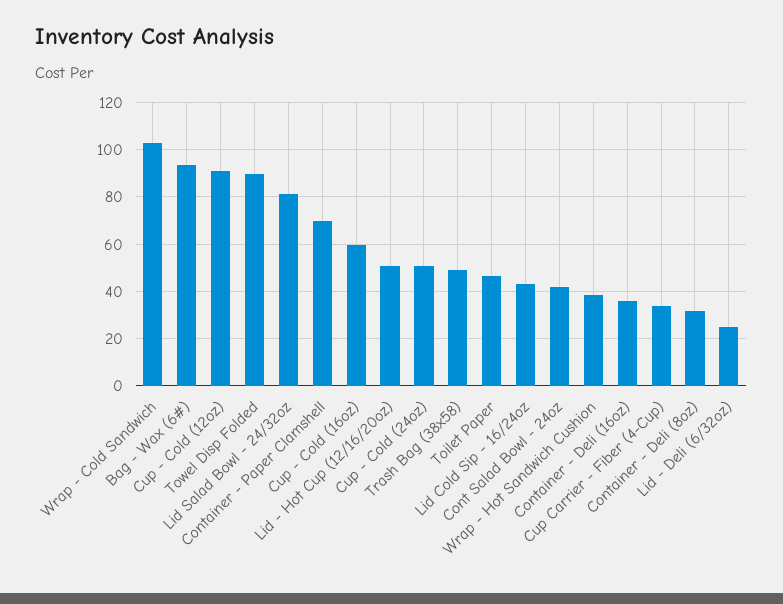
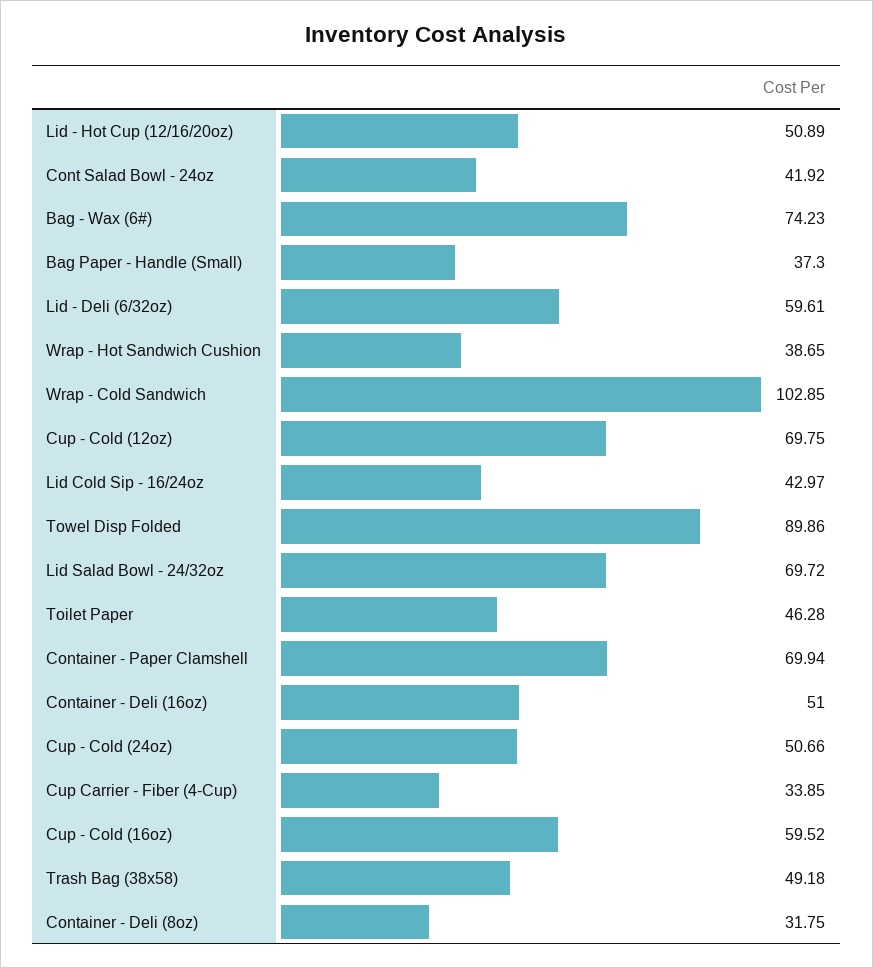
Bag - Wax (6#): 95 -> 74.23
Cup - Cold (12oz): 90 -> 69.75
Lid Salad Bowl - 24/32oz: 80 -> 69.72
Container - Deli (16oz): 35 -> 51
Lid - Deli (6/32oz): 25 -> 59.61
Bag Paper - Handle (Small): none -> 37.3

